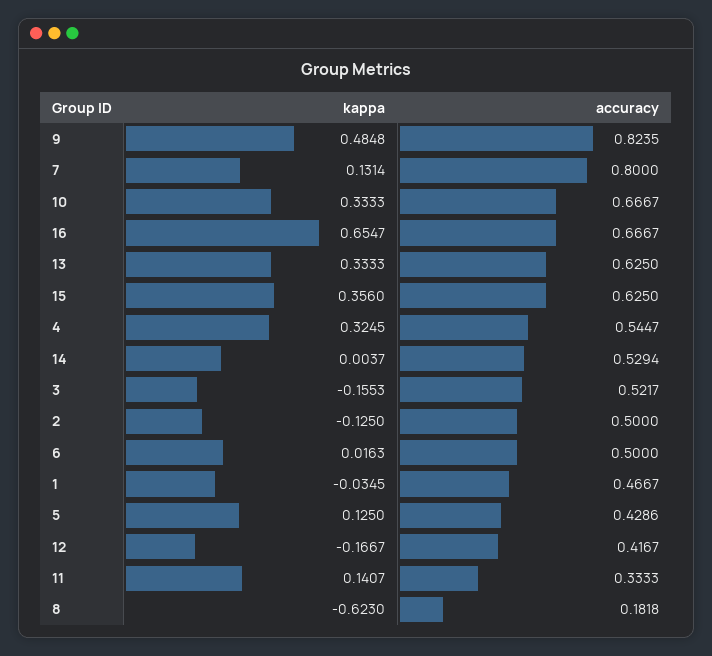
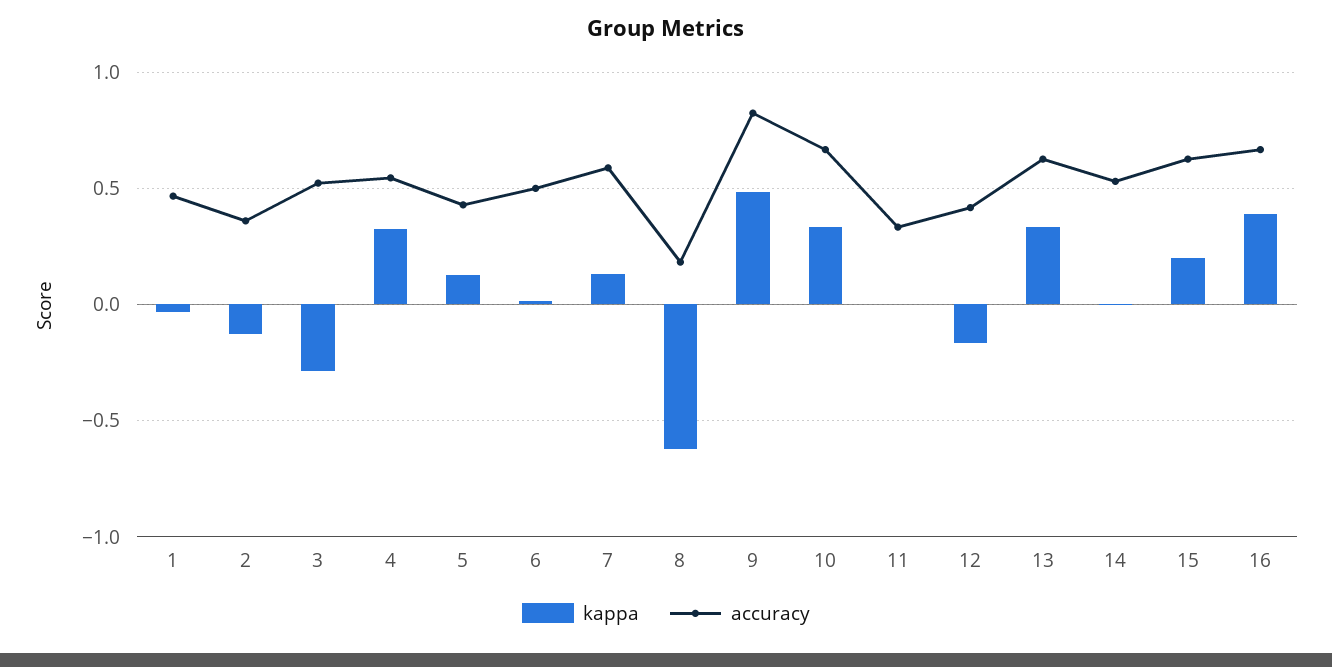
accuracy, 7: 0.8 -> 0.6
kappa, 16: 0.6547 -> 0.4
kappa, 15: 0.356 -> 0.2
kappa, 3: -0.1553 -> -0.3
accuracy, 2: 0.5 -> 0.35
kappa, 11: 0.1407 -> 0

